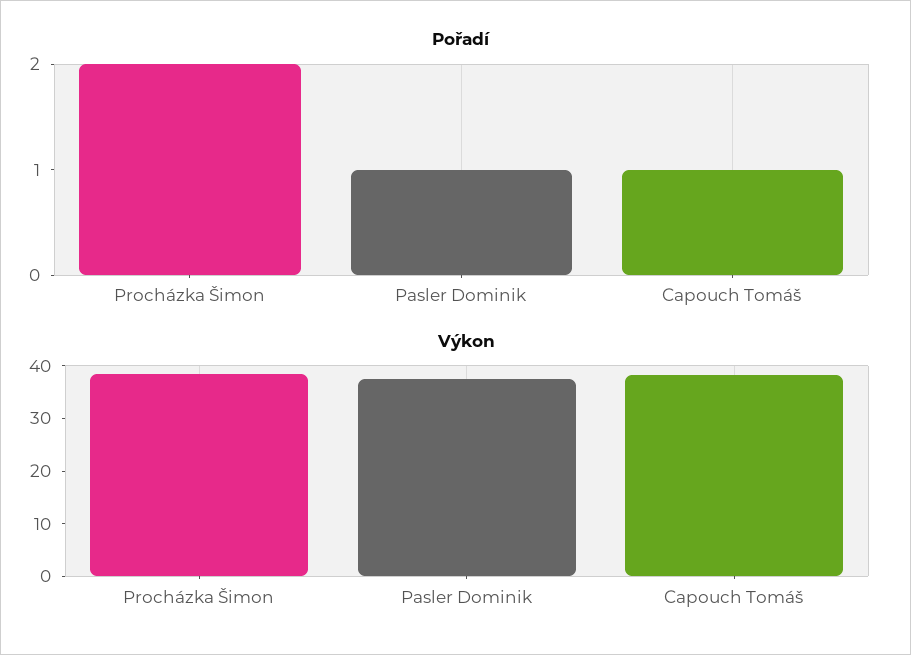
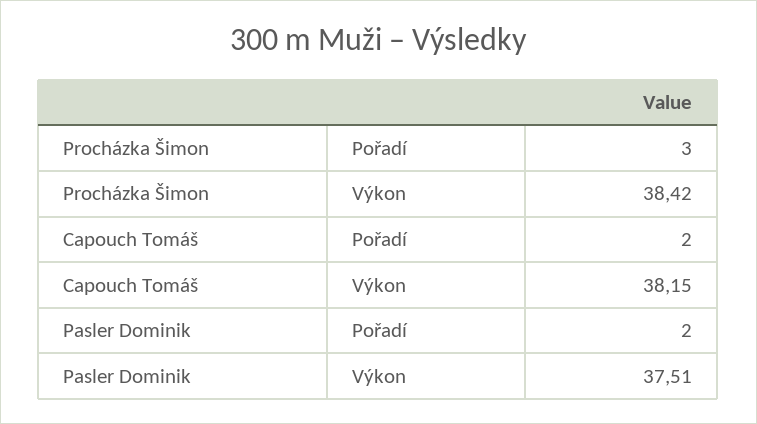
Pořadí, Procházka Šimon: 2 -> 3
Pořadí, Pasler Dominik: 1 -> 2
Pořadí, Capouch Tomáš: 1 -> 2

